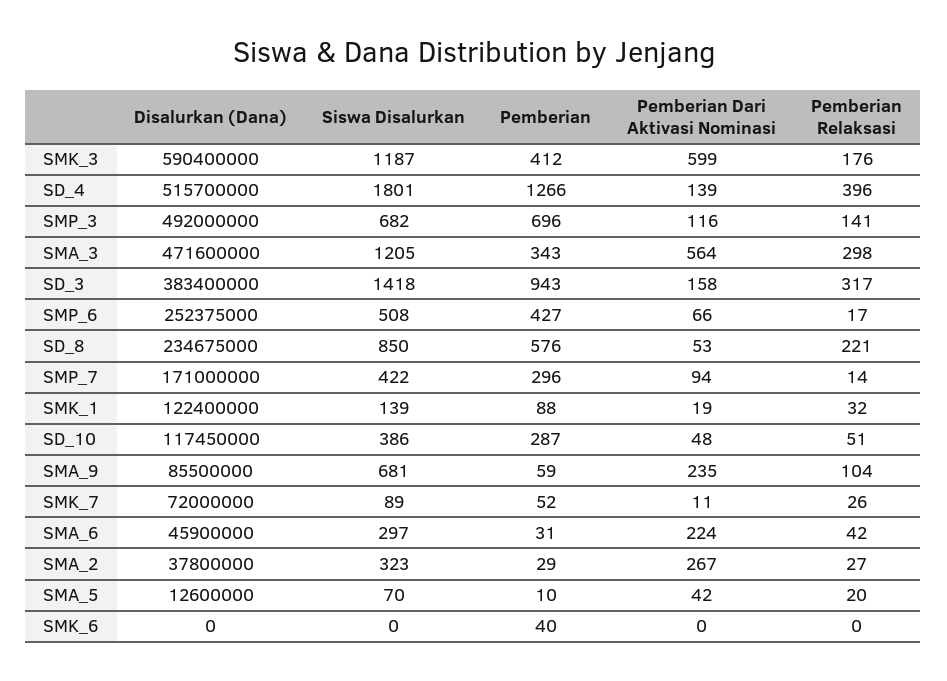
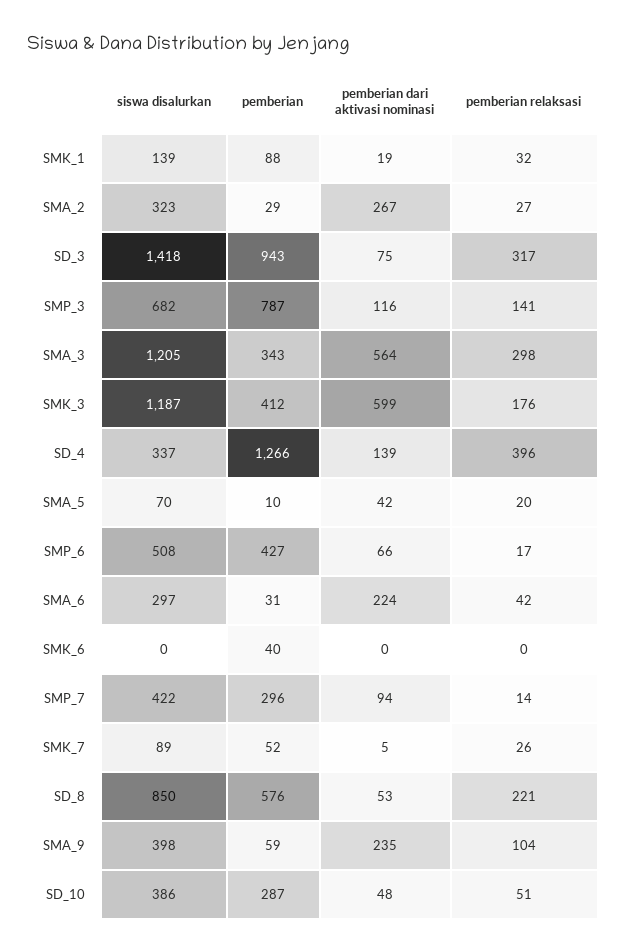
Disalurkan (Dana), SMK_3: 590400000 -> none
Disalurkan (Dana), SD_4: 515700000 -> none
Siswa Disalurkan, SD_4: 1801 -> 337
Disalurkan (Dana), SMP_3: 492000000 -> none
Pemberian, SMP_3: 696 -> 787
Disalurkan (Dana), SMA_3: 471600000 -> none
Disalurkan (Dana), SD_3: 383400000 -> none
Pemberian Dari Aktivasi Nominasi, SD_3: 158 -> 75
Disalurkan (Dana), SMP_6: 252375000 -> none
Disalurkan (Dana), SD_8: 234675000 -> none
Disalurkan (Dana), SMP_7: 171000000 -> none
Disalurkan (Dana), SMK_1: 122400000 -> none
Disalurkan (Dana), SD_10: 117450000 -> none
Disalurkan (Dana), SMA_9: 85500000 -> none
Siswa Disalurkan, SMA_9: 681 -> 398
Disalurkan (Dana), SMK_7: 72000000 -> none
Pemberian Dari Aktivasi Nominasi, SMK_7: 11 -> 5
Disalurkan (Dana), SMA_6: 45900000 -> none
Disalurkan (Dana), SMA_2: 37800000 -> none
Disalurkan (Dana), SMA_5: 12600000 -> none
Disalurkan (Dana), SMK_6: 0 -> none

